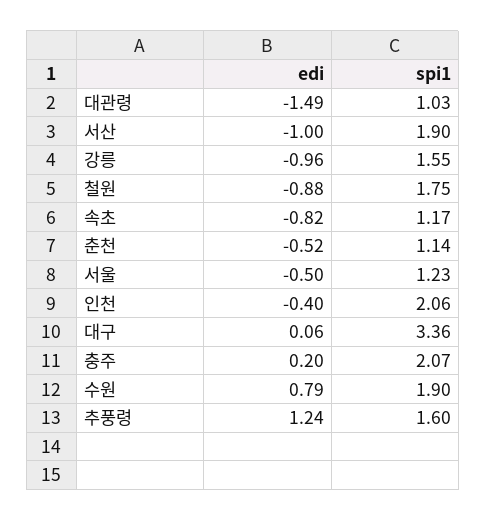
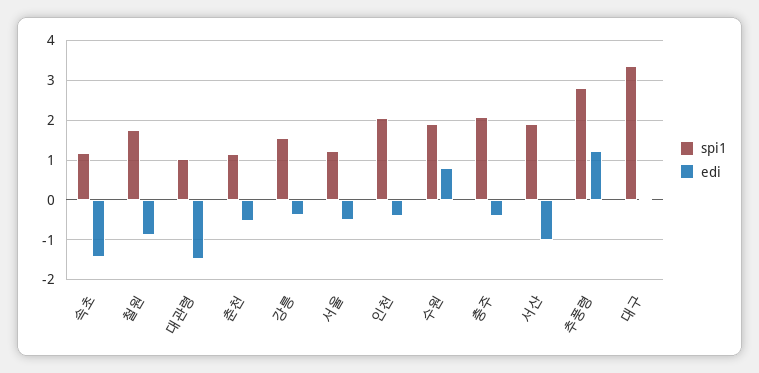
edi, 강릉: -0.96 -> -0.4
edi, 속초: -0.82 -> -1.4
edi, 충주: 0.2 -> -0.4
spi1, 추풍령: 1.6 -> 2.8

